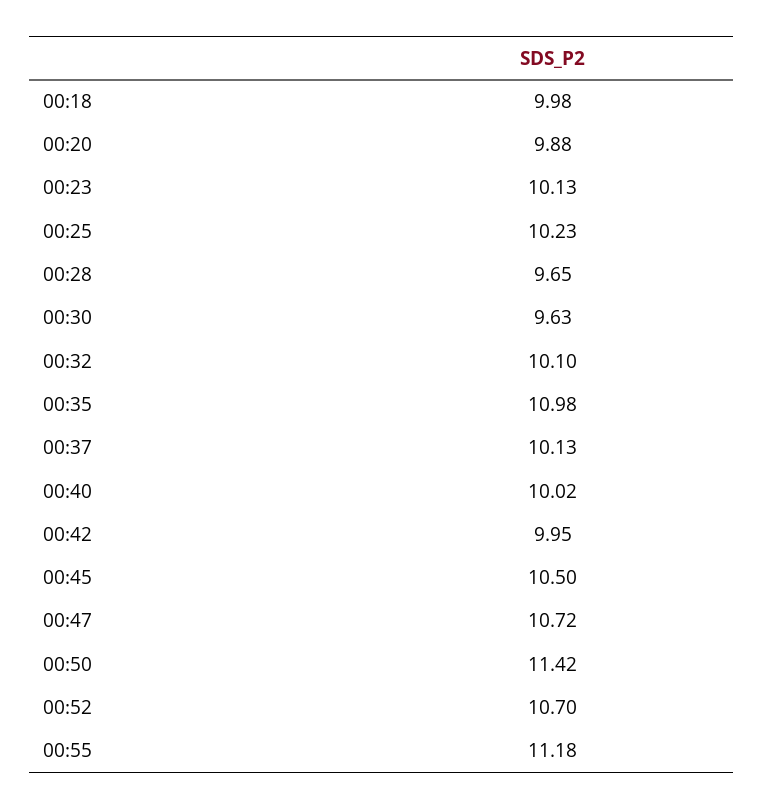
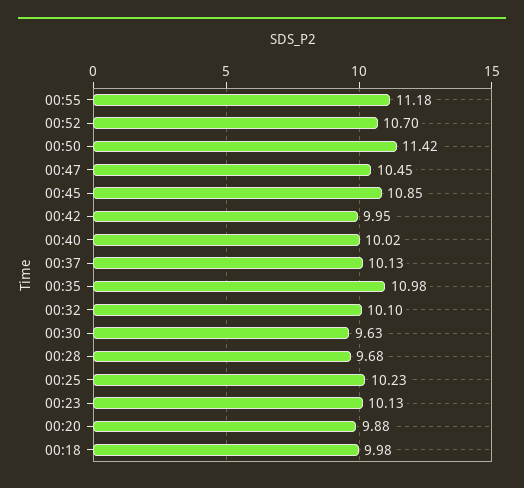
00:28: 9.65 -> 9.68
00:45: 10.5 -> 10.85
00:47: 10.72 -> 10.45

